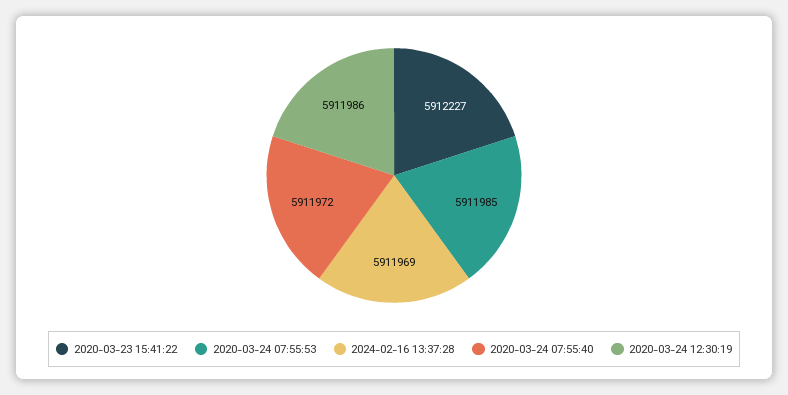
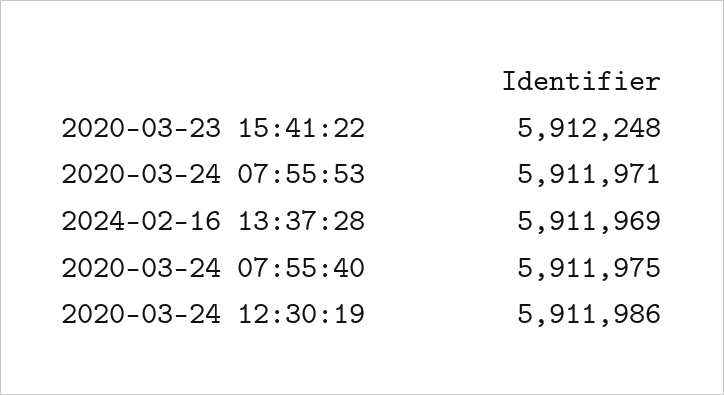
2020-03-23 15:41:22: 5912227 -> 5912248
2020-03-24 07:55:53: 5911985 -> 5911971
2020-03-24 07:55:40: 5911972 -> 5911975

